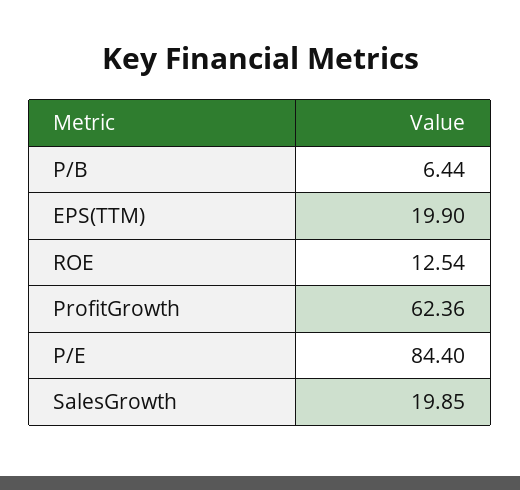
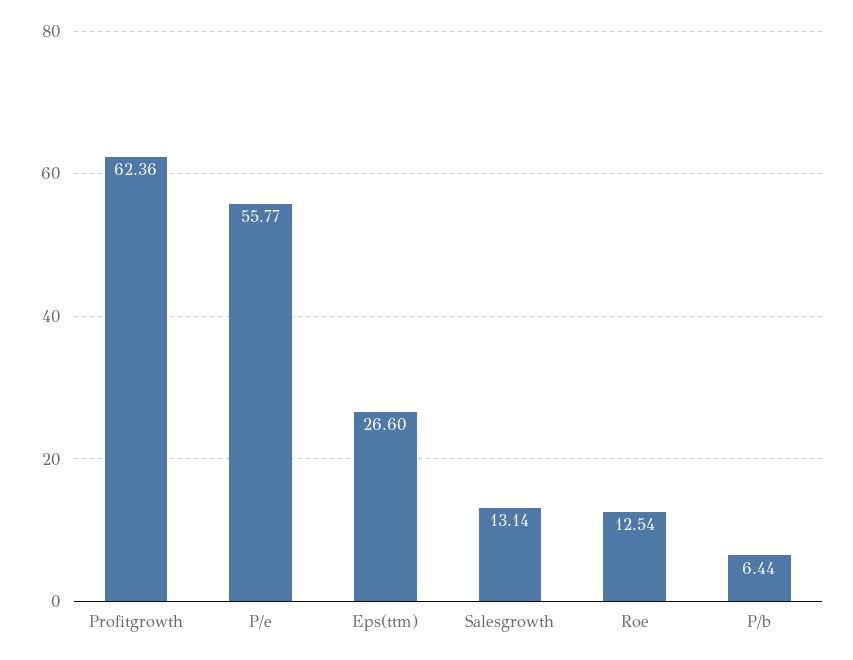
EPS(TTM): 19.9 -> 26.6
P/E: 84.4 -> 55.77
SalesGrowth: 19.85 -> 13.14

